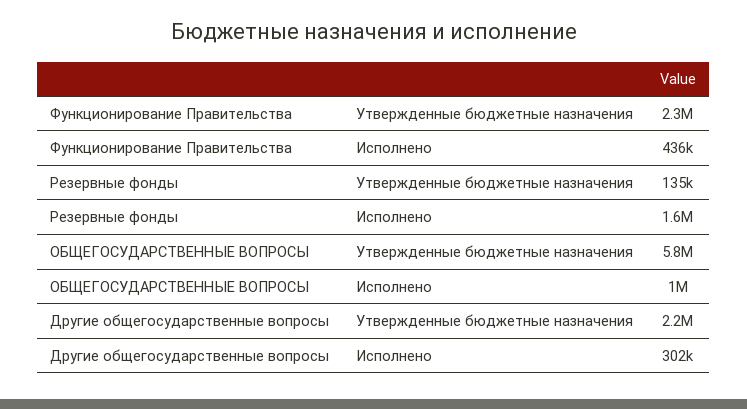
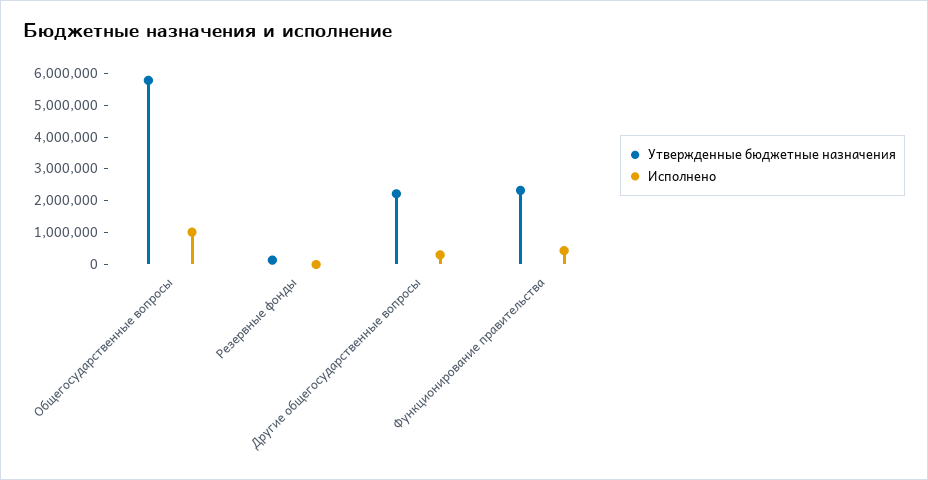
Исполнено, Резервные фонды: 1600000 -> 0

